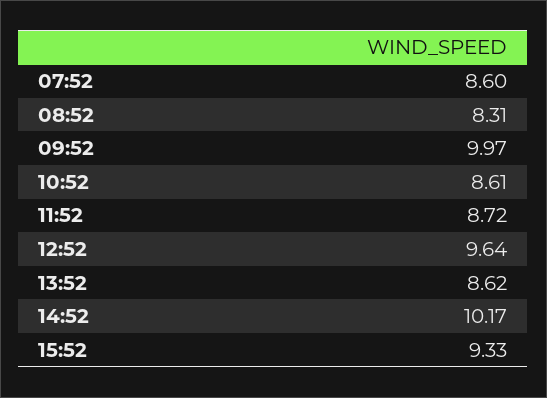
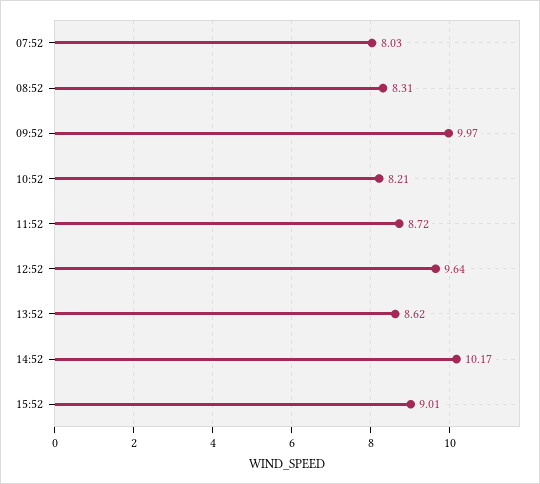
07:52: 8.6 -> 8.03
10:52: 8.61 -> 8.21
15:52: 9.33 -> 9.01

